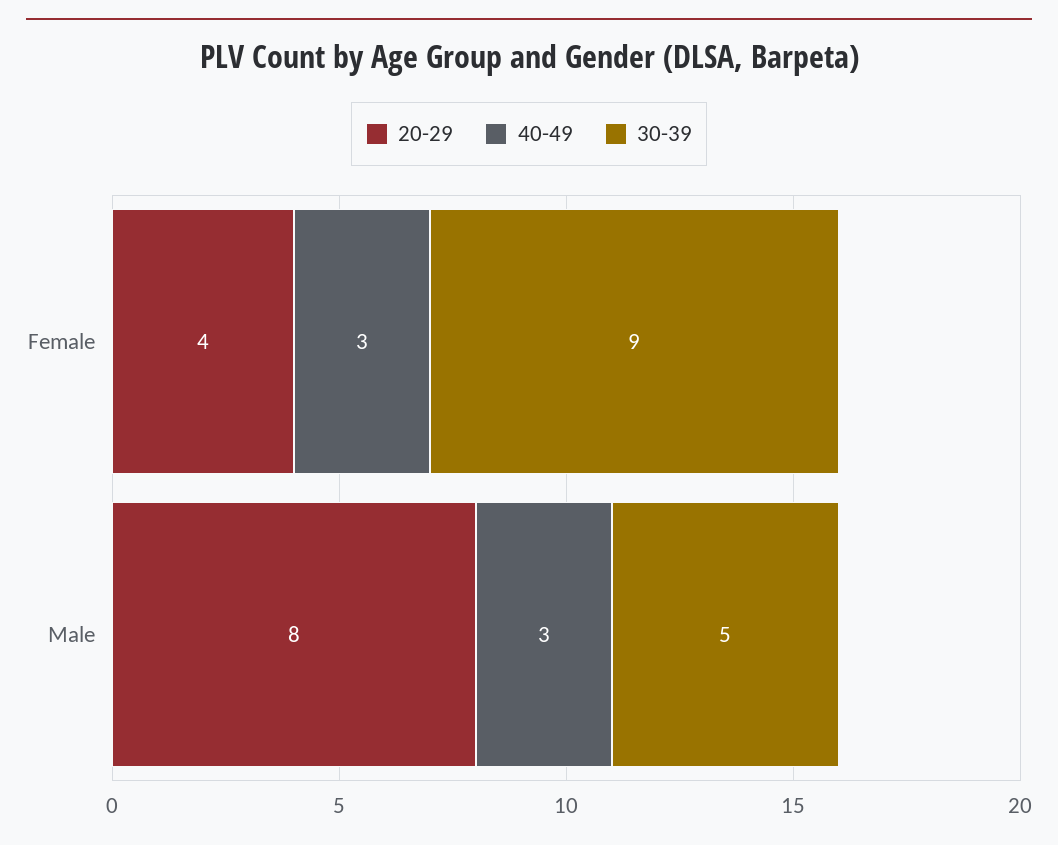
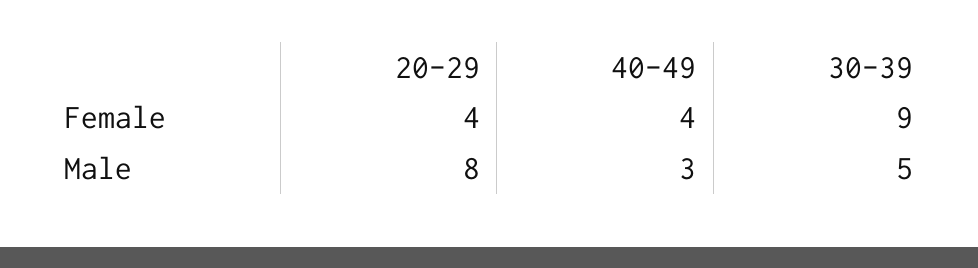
40-49, Female: 3 -> 4

